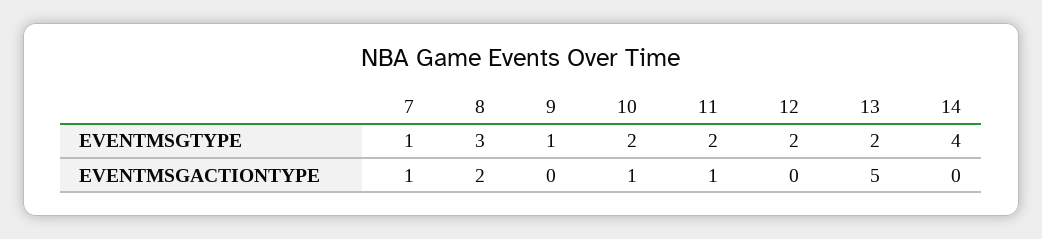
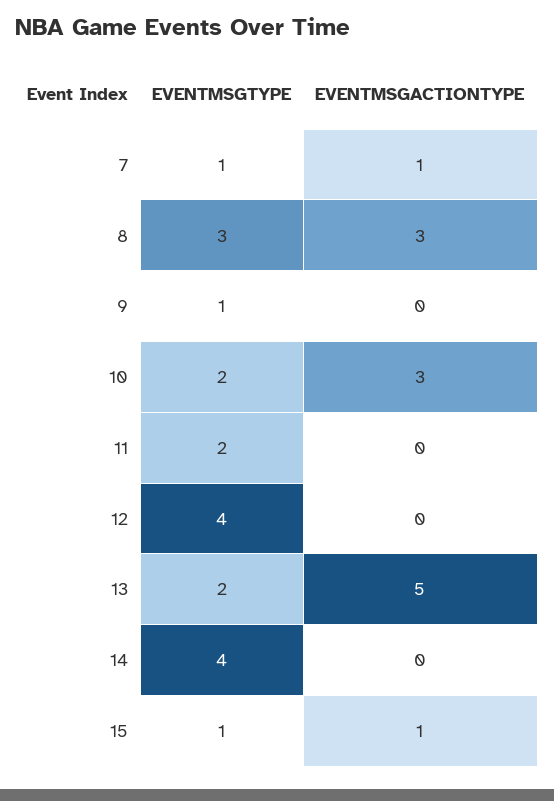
12, EVENTMSGTYPE: 2 -> 4
8, EVENTMSGACTIONTYPE: 2 -> 3
10, EVENTMSGACTIONTYPE: 1 -> 3
11, EVENTMSGACTIONTYPE: 1 -> 0
15, EVENTMSGTYPE: none -> 1
15, EVENTMSGACTIONTYPE: none -> 1

